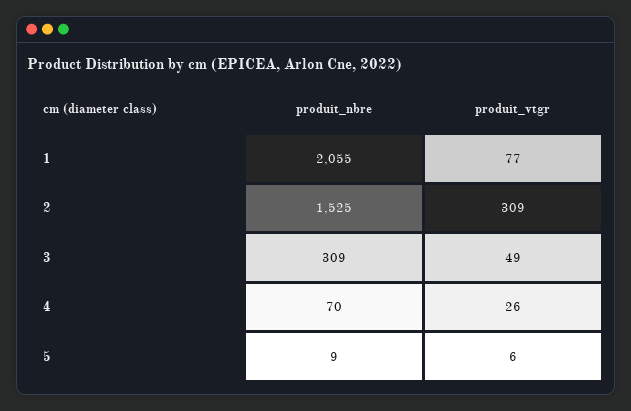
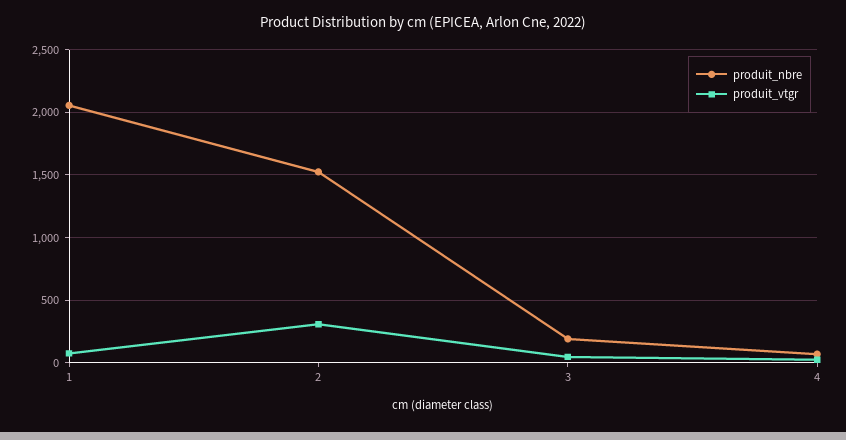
produit_nbre, 3: 309 -> 200
produit_nbre, 5: 9 -> none
produit_vtgr, 5: 6 -> none

